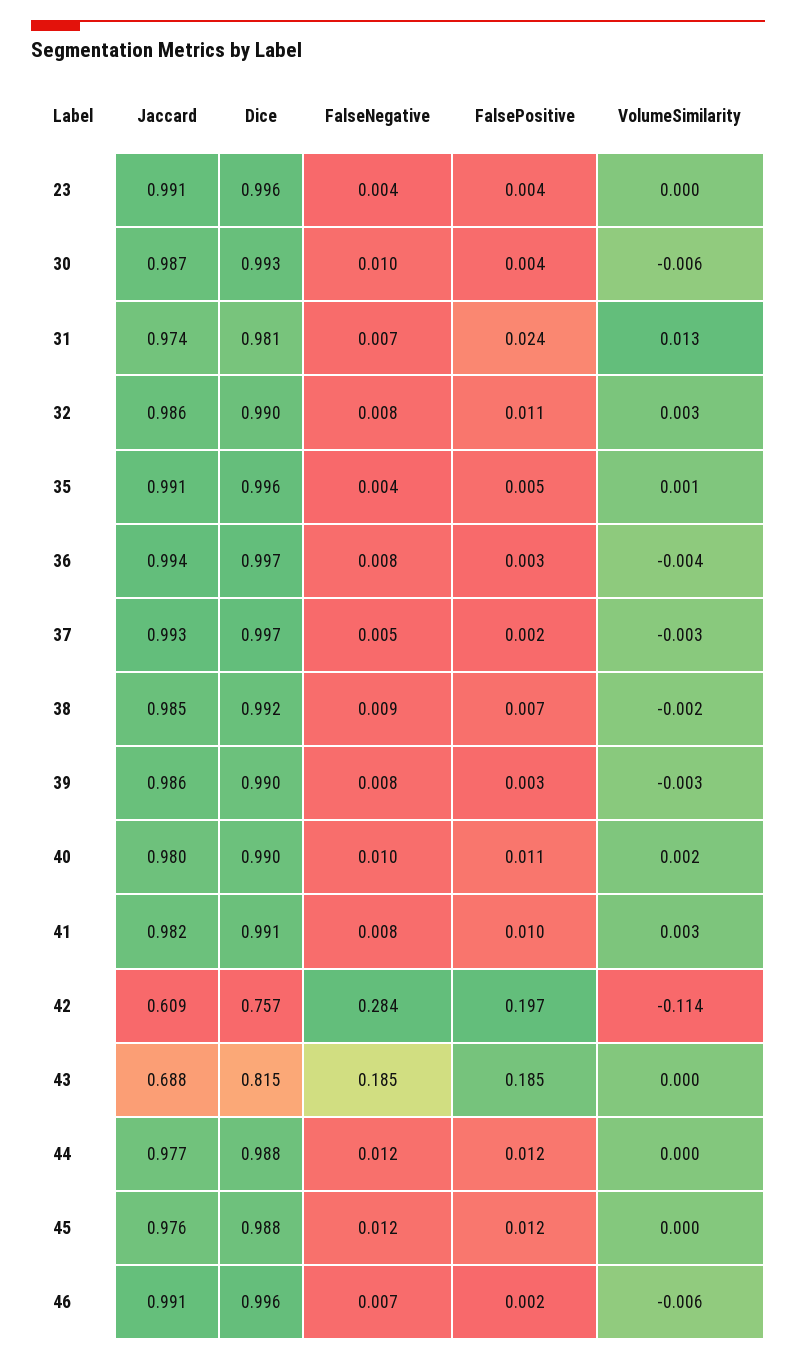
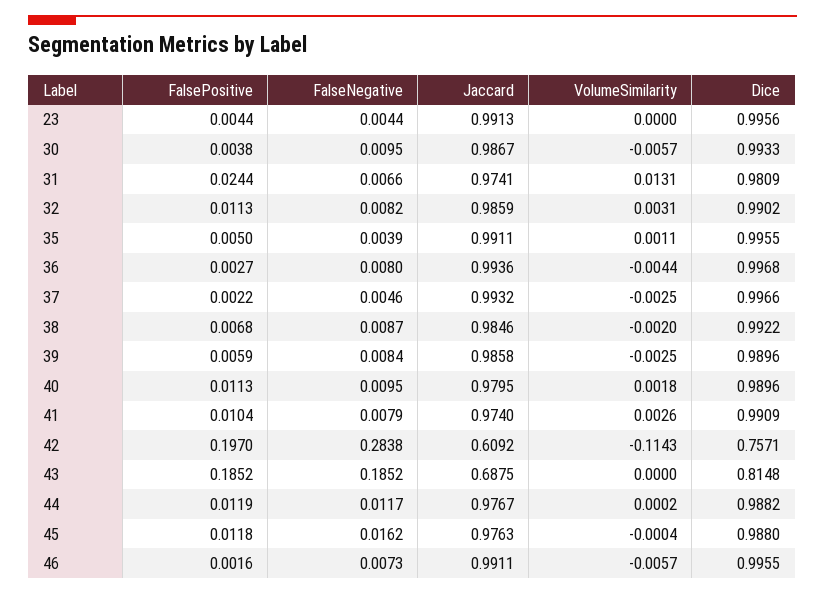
FalsePositive, 39: 0.003 -> 0.0059
Jaccard, 41: 0.982 -> 0.974
FalseNegative, 45: 0.012 -> 0.0162

